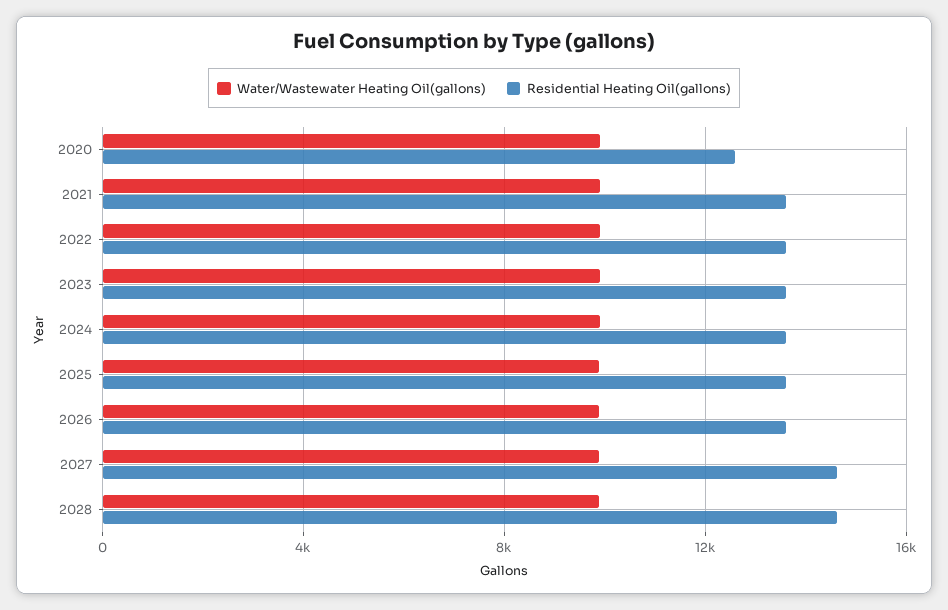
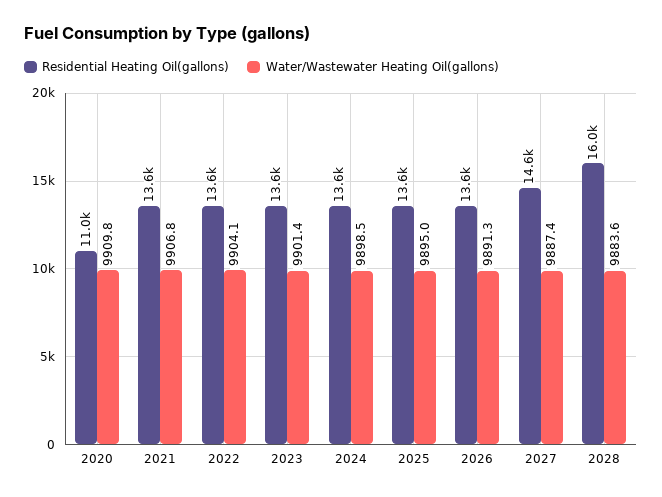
Residential Heating Oil(gallons), 2020: 12500 -> 11000
Residential Heating Oil(gallons), 2028: 14500 -> 16000

